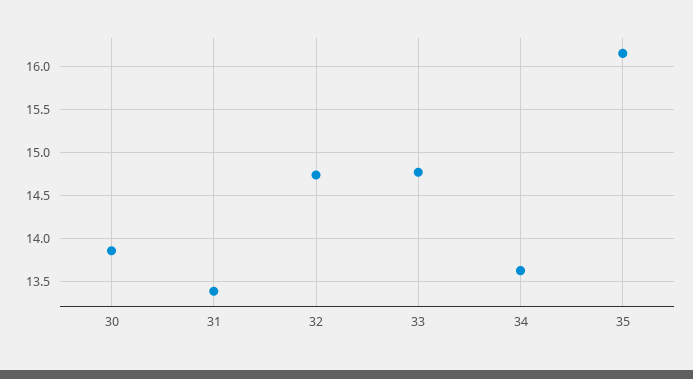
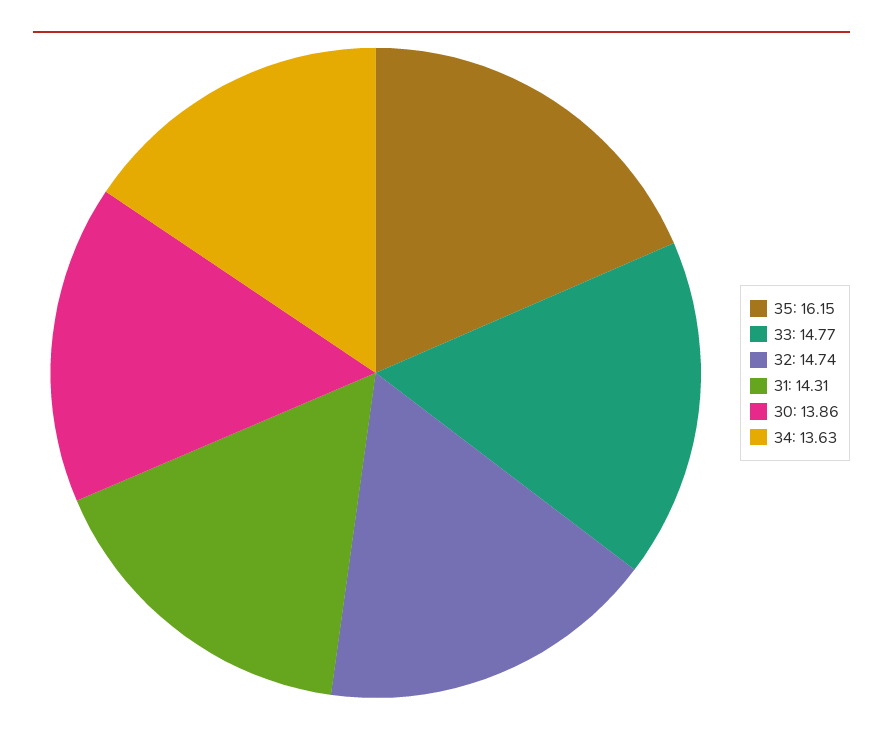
31: 13.4 -> 14.31

